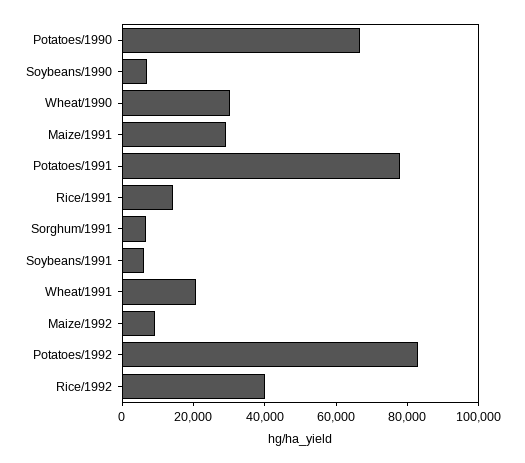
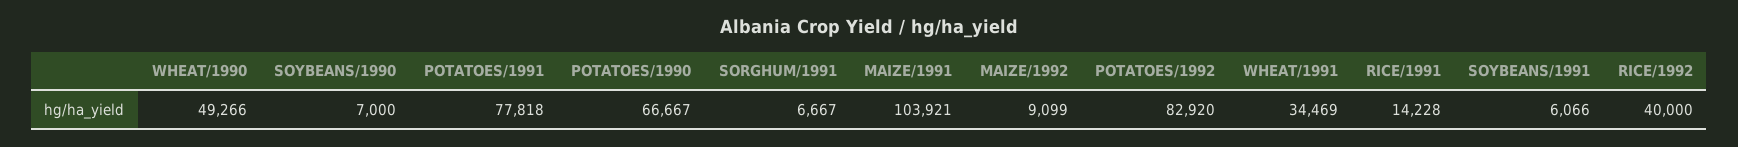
Wheat/1990: 30000 -> 49266
Maize/1991: 30000 -> 103921
Wheat/1991: 20000 -> 34469

